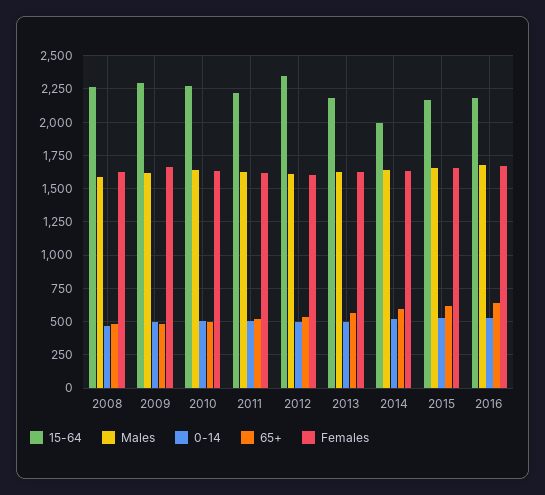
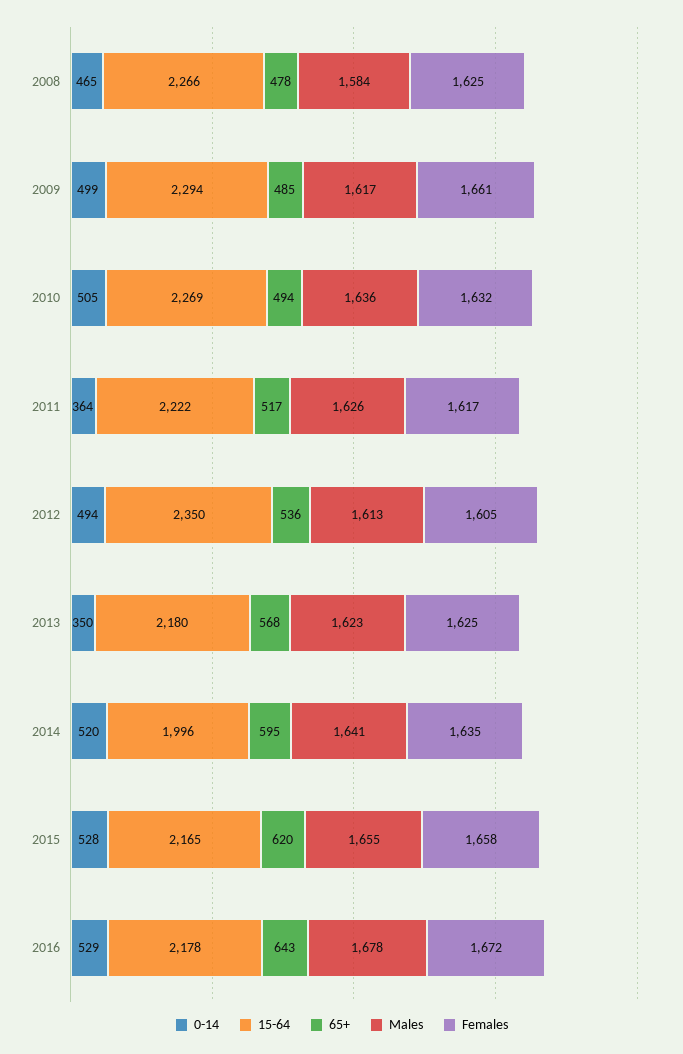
0-14, 2011: 500 -> 364
0-14, 2013: 500 -> 350

